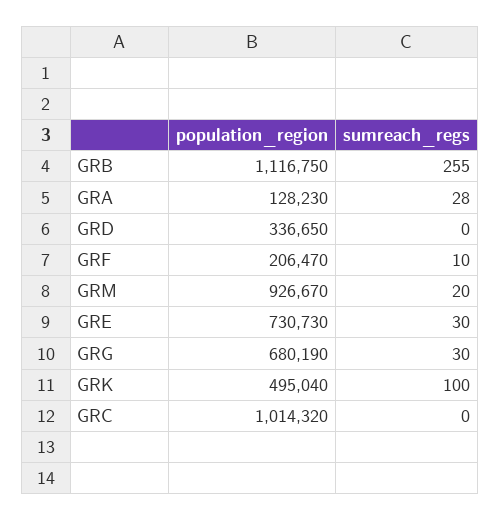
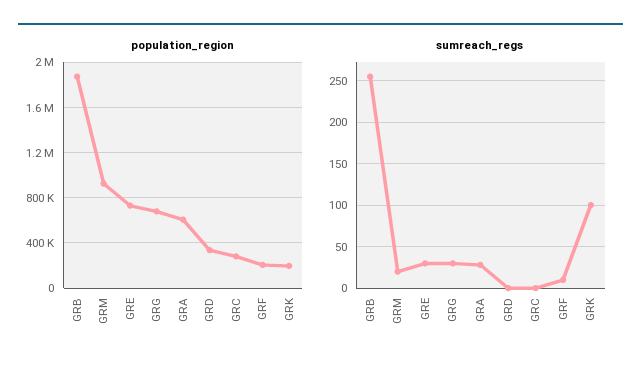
population_region, GRB: 1116750 -> 1900000
population_region, GRA: 128230 -> 600000
population_region, GRK: 495040 -> 200000
population_region, GRC: 1014320 -> 300000

